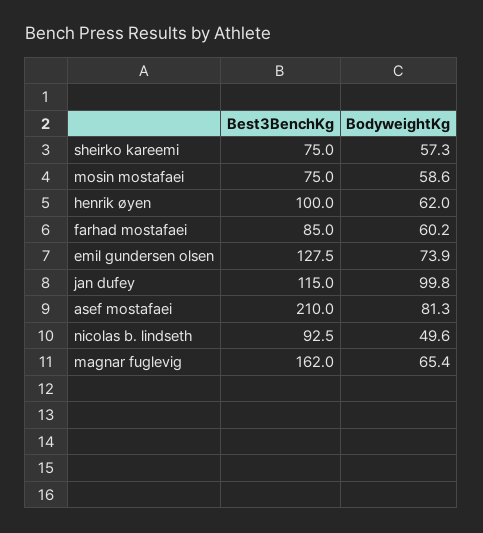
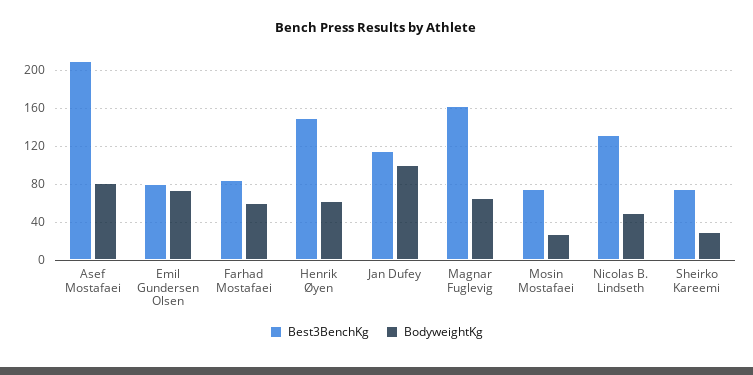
BodyweightKg, sheirko kareemi: 57.3 -> 30
BodyweightKg, mosin mostafaei: 58.6 -> 30
Best3BenchKg, henrik øyen: 100 -> 150
Best3BenchKg, emil gundersen olsen: 127.5 -> 80
Best3BenchKg, nicolas b. lindseth: 92.5 -> 130

